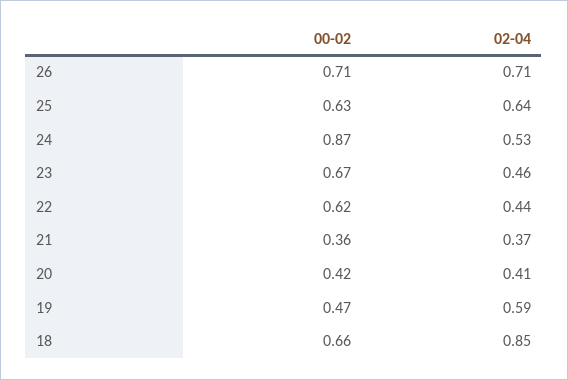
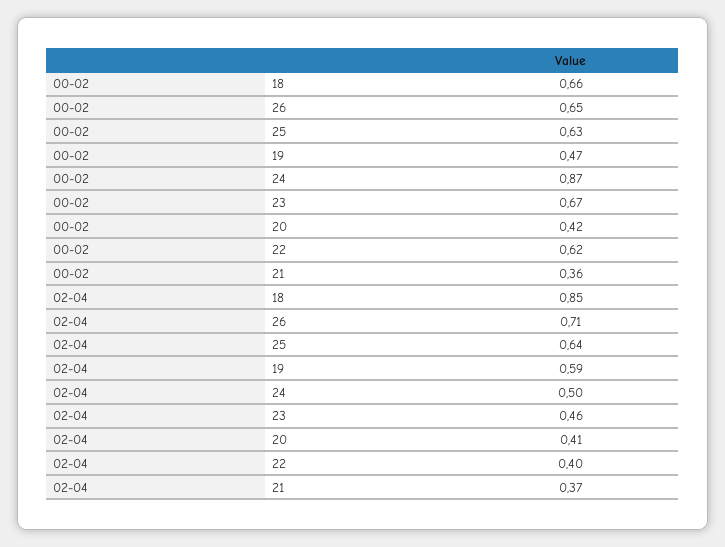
00-02, 26: 0.71 -> 0.65
02-04, 24: 0.53 -> 0.5
02-04, 22: 0.44 -> 0.4

